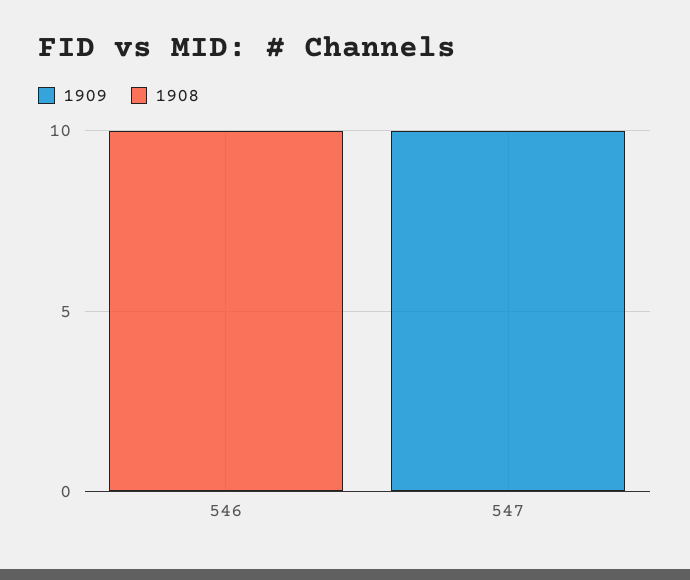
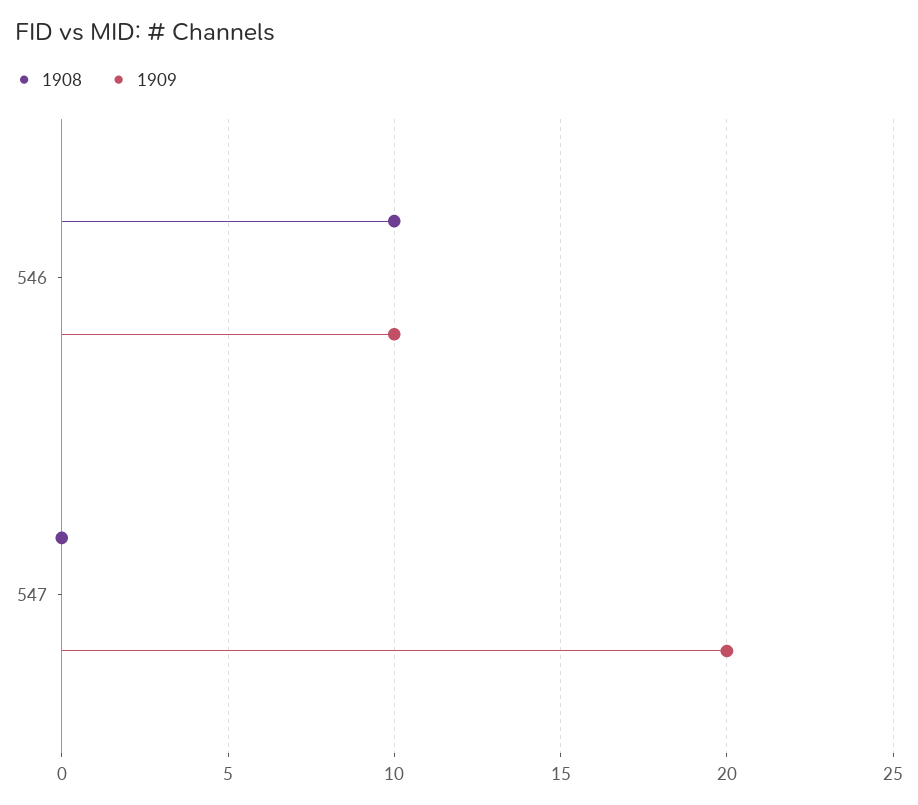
1909, 546: 0 -> 10
1909, 547: 10 -> 20

